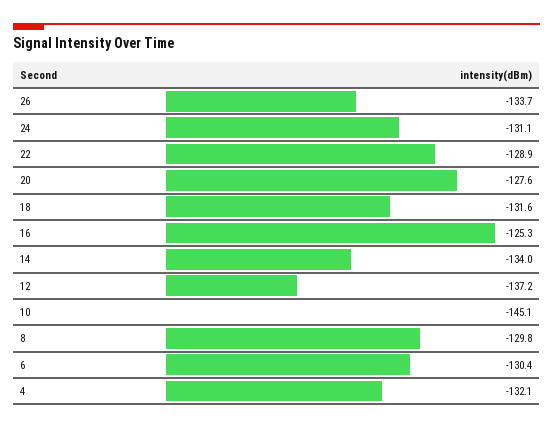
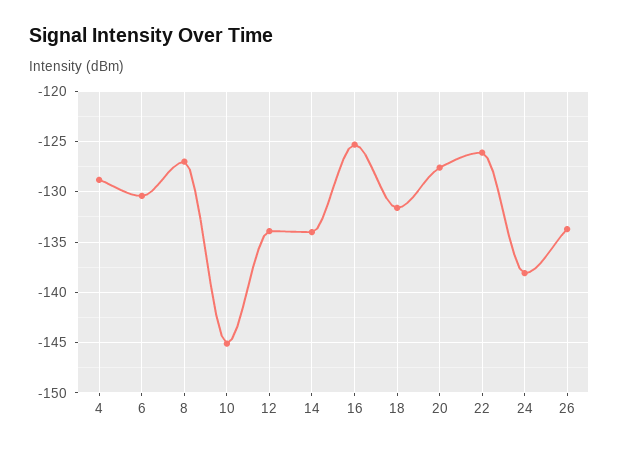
24: -131.1 -> -138
22: -128.9 -> -126
12: -137.2 -> -134
8: -129.8 -> -127
4: -132.1 -> -129

